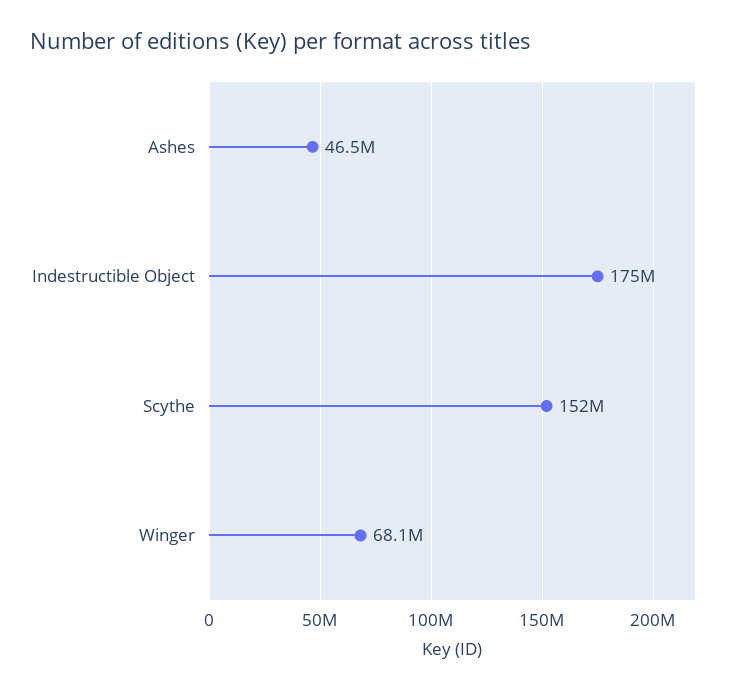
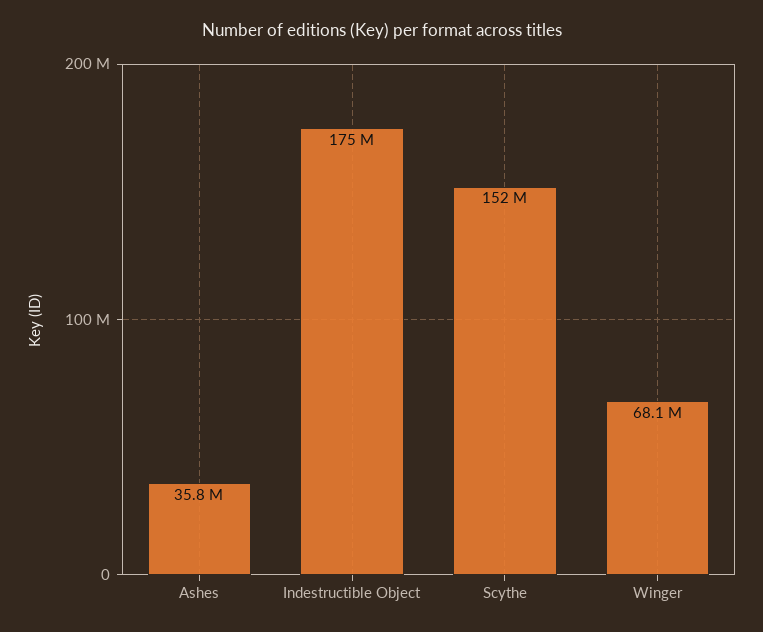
Ashes: 46500000 -> 35800000

